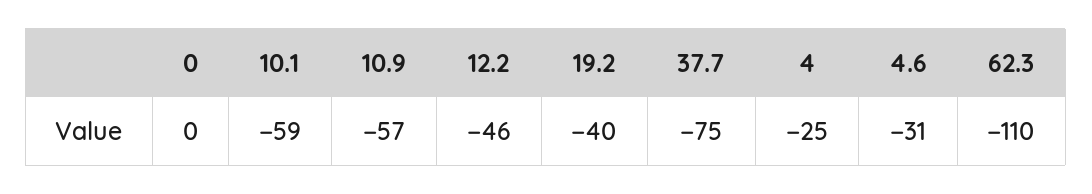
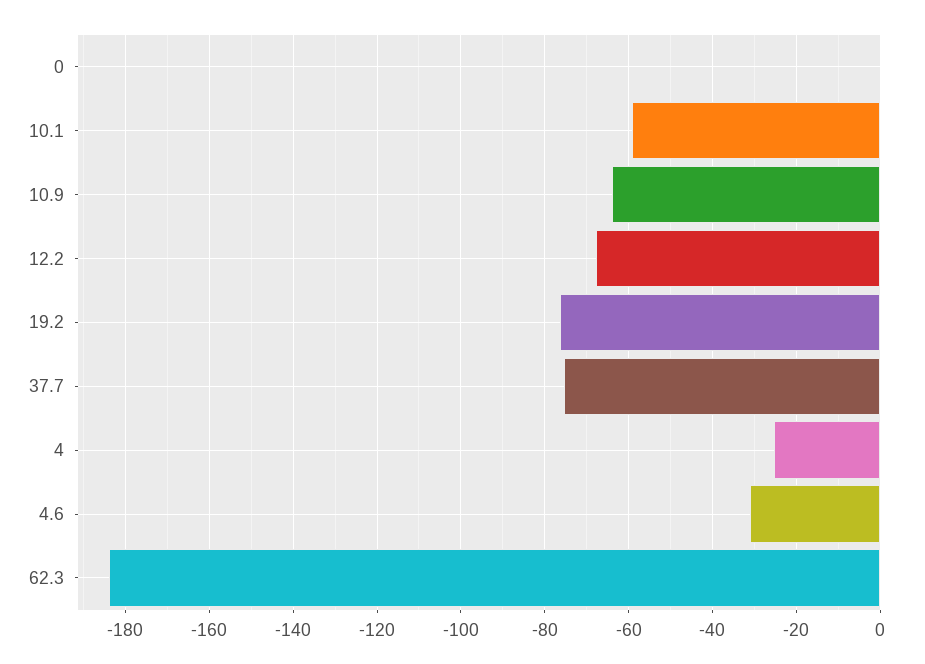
10.9: -57 -> -64
12.2: -46 -> -68
19.2: -40 -> -76
62.3: -110 -> -184

